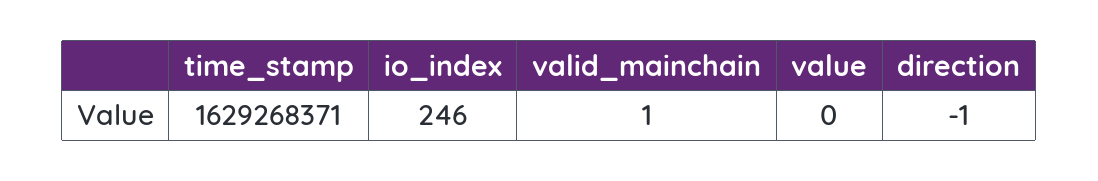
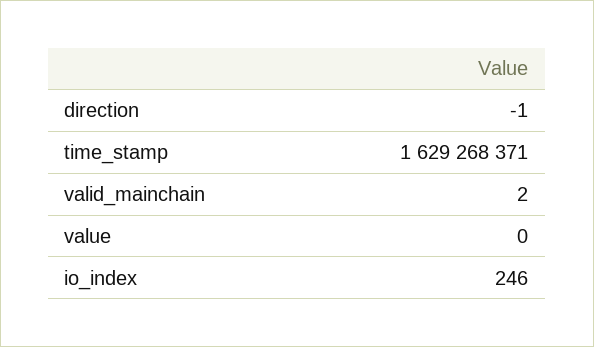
valid_mainchain: 1 -> 2

